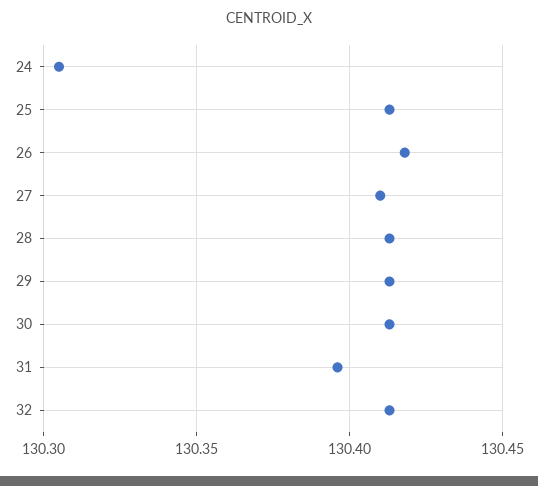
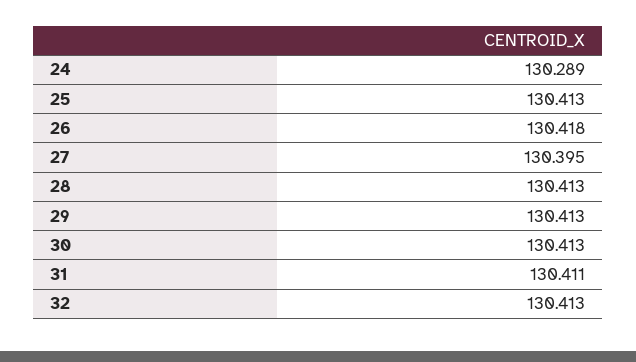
24: 130.305 -> 130.289
27: 130.41 -> 130.395
31: 130.395 -> 130.411

